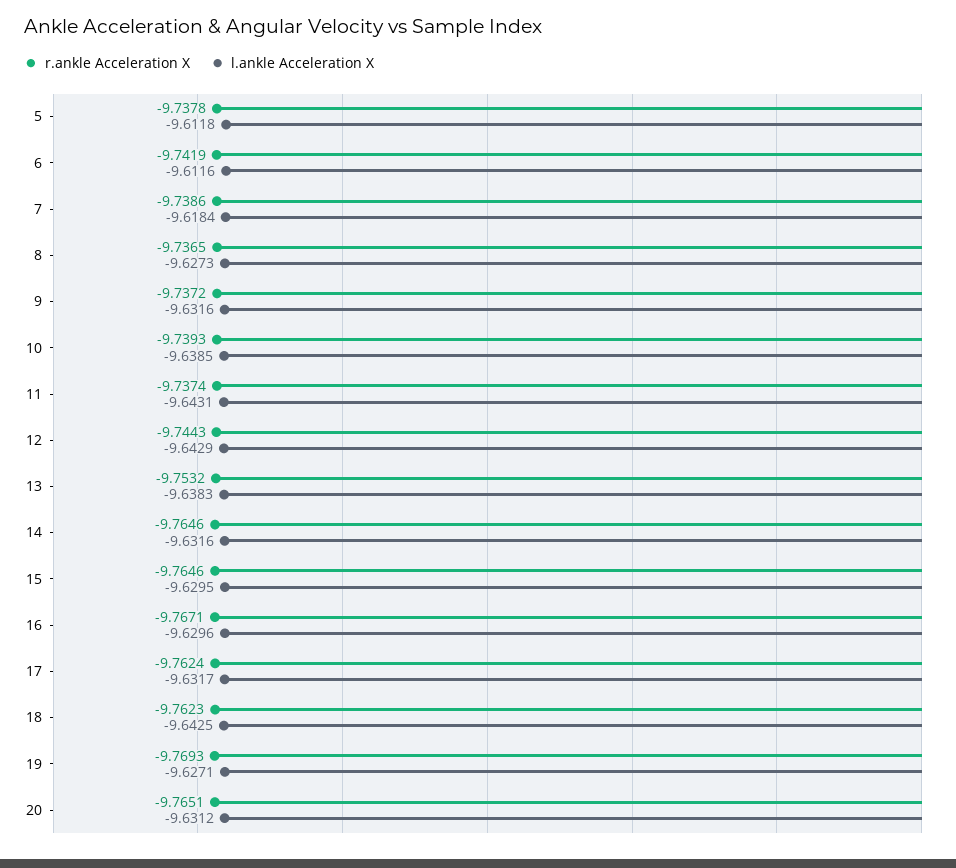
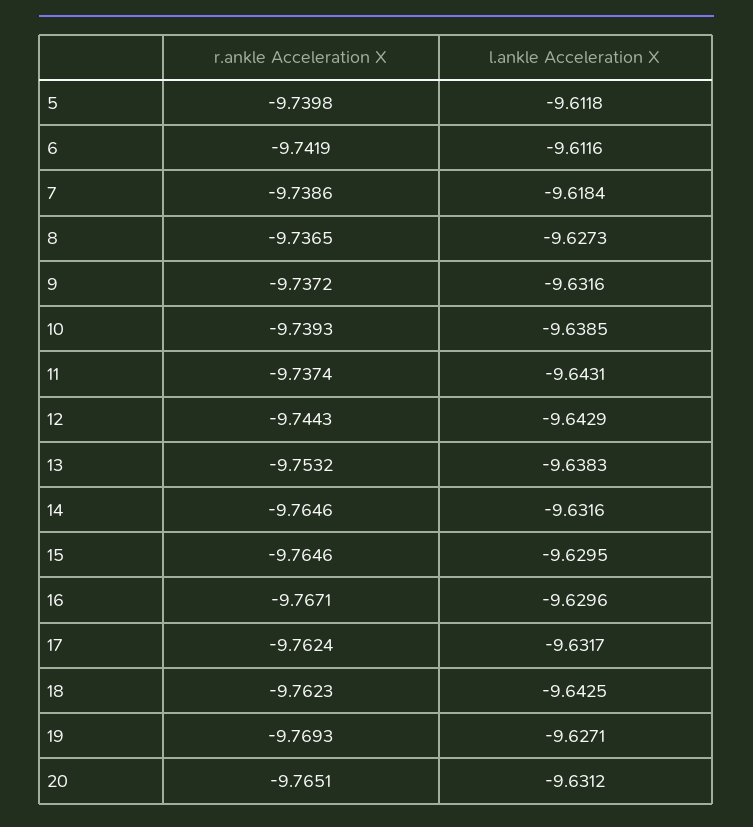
r.ankle Acceleration X, 5: -9.7378 -> -9.7398

